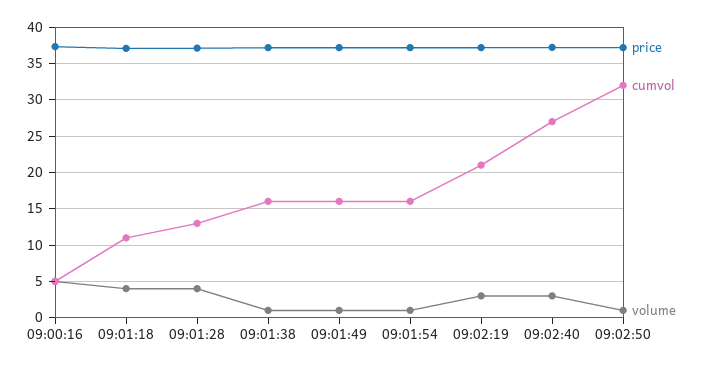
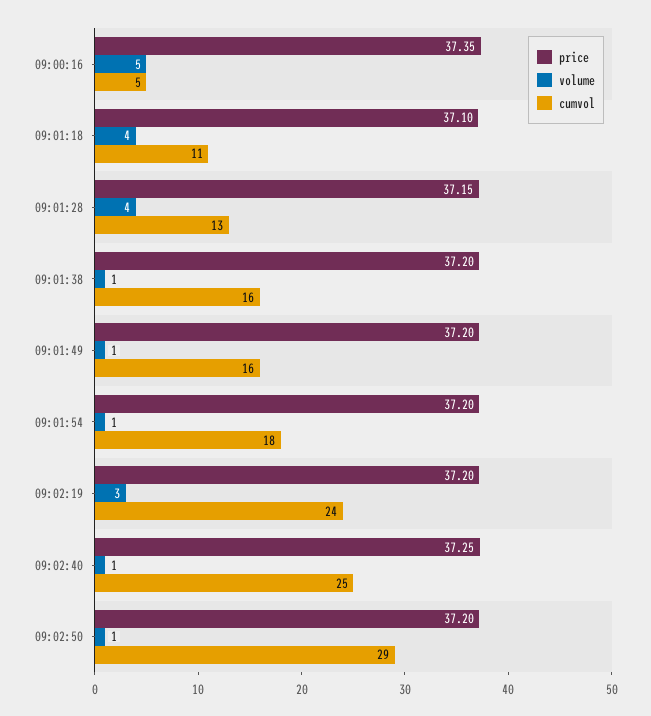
cumvol, 09:01:54: 16 -> 18
cumvol, 09:02:19: 21 -> 24
cumvol, 09:02:40: 27 -> 25
volume, 09:02:40: 3 -> 1
cumvol, 09:02:50: 32 -> 29

